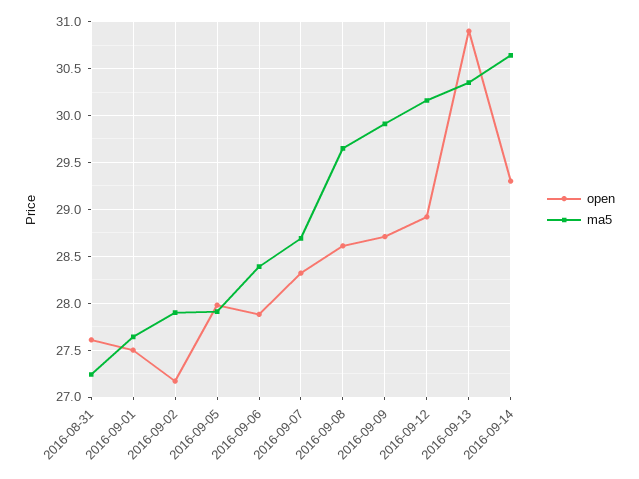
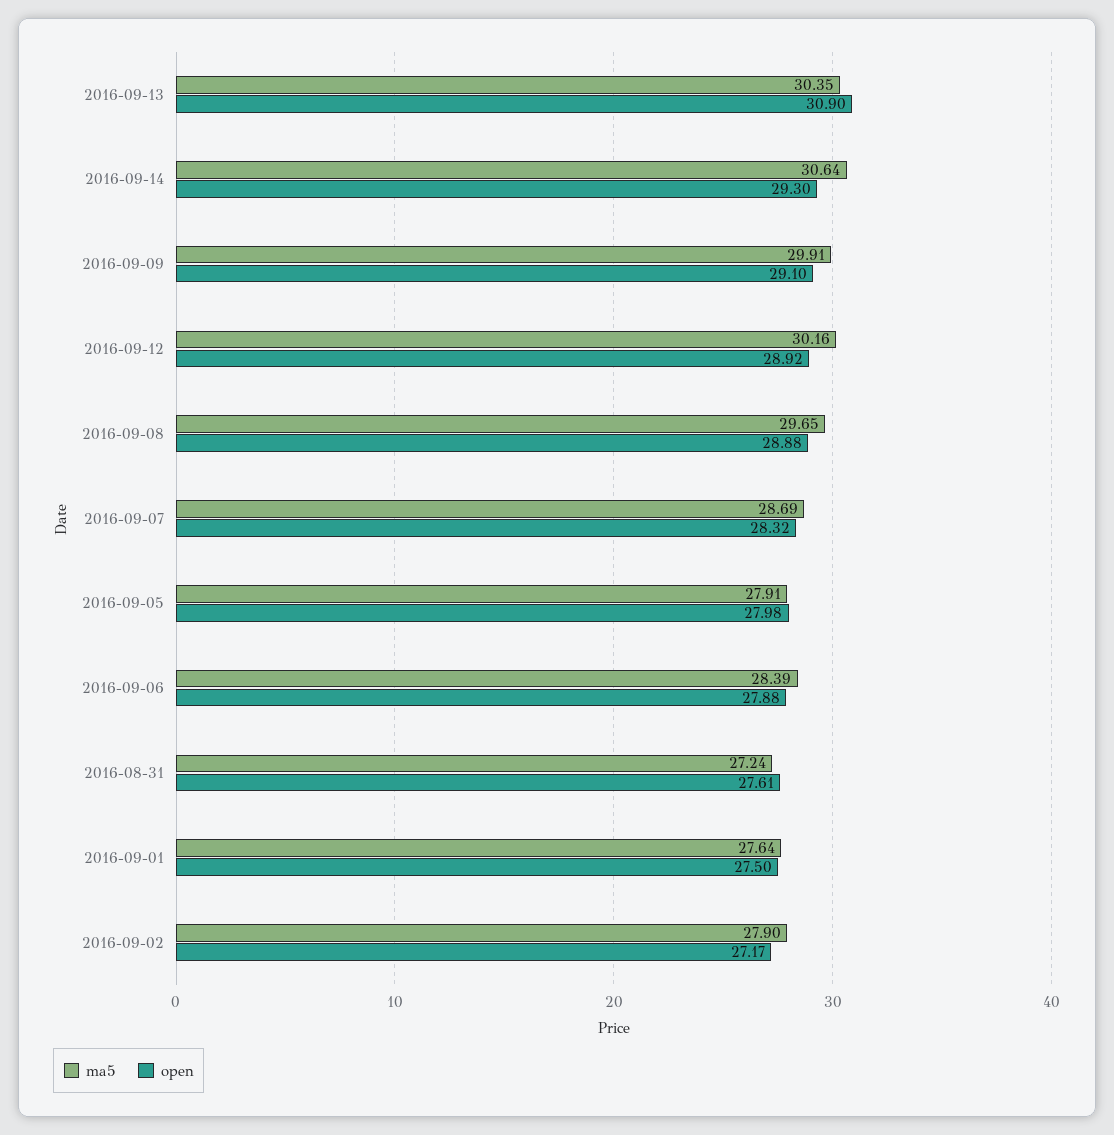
open, 2016-09-08: 28.6 -> 28.88
open, 2016-09-09: 28.7 -> 29.1

